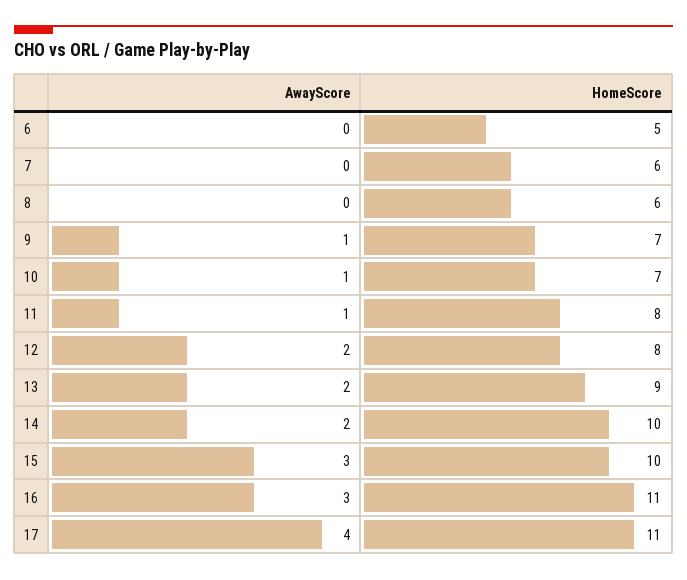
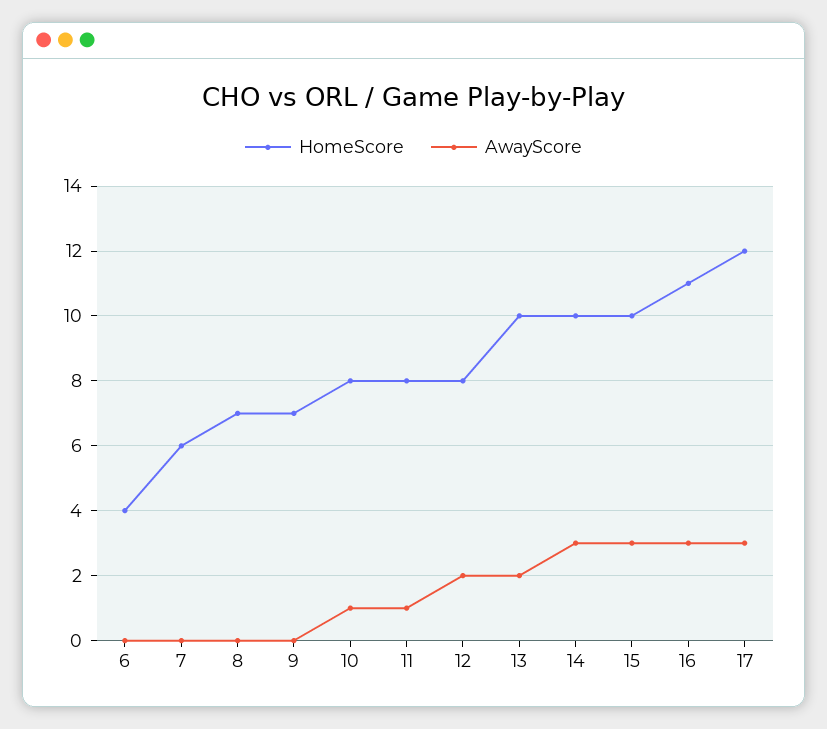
HomeScore, 6: 5 -> 4
HomeScore, 8: 6 -> 7
AwayScore, 9: 1 -> 0
HomeScore, 10: 7 -> 8
HomeScore, 13: 9 -> 10
AwayScore, 14: 2 -> 3
AwayScore, 17: 4 -> 3
HomeScore, 17: 11 -> 12

